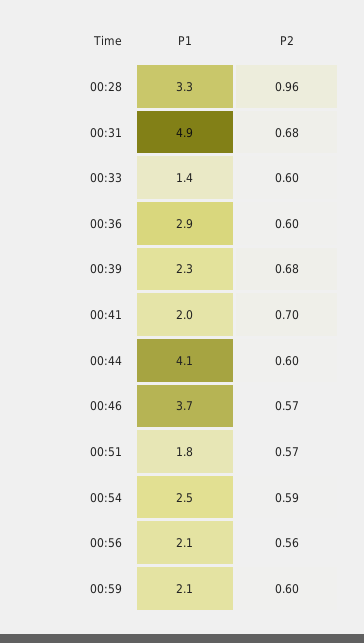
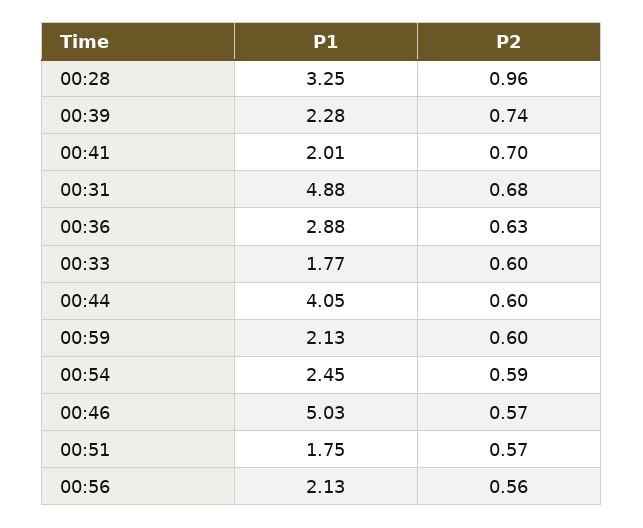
P1, 00:33: 1.4 -> 1.77
P2, 00:36: 0.6 -> 0.63
P2, 00:39: 0.68 -> 0.74
P1, 00:46: 3.7 -> 5.03

